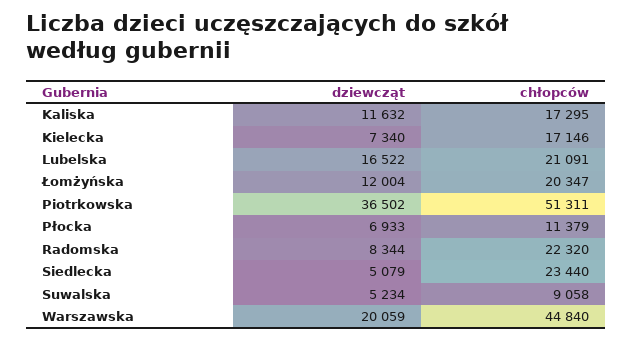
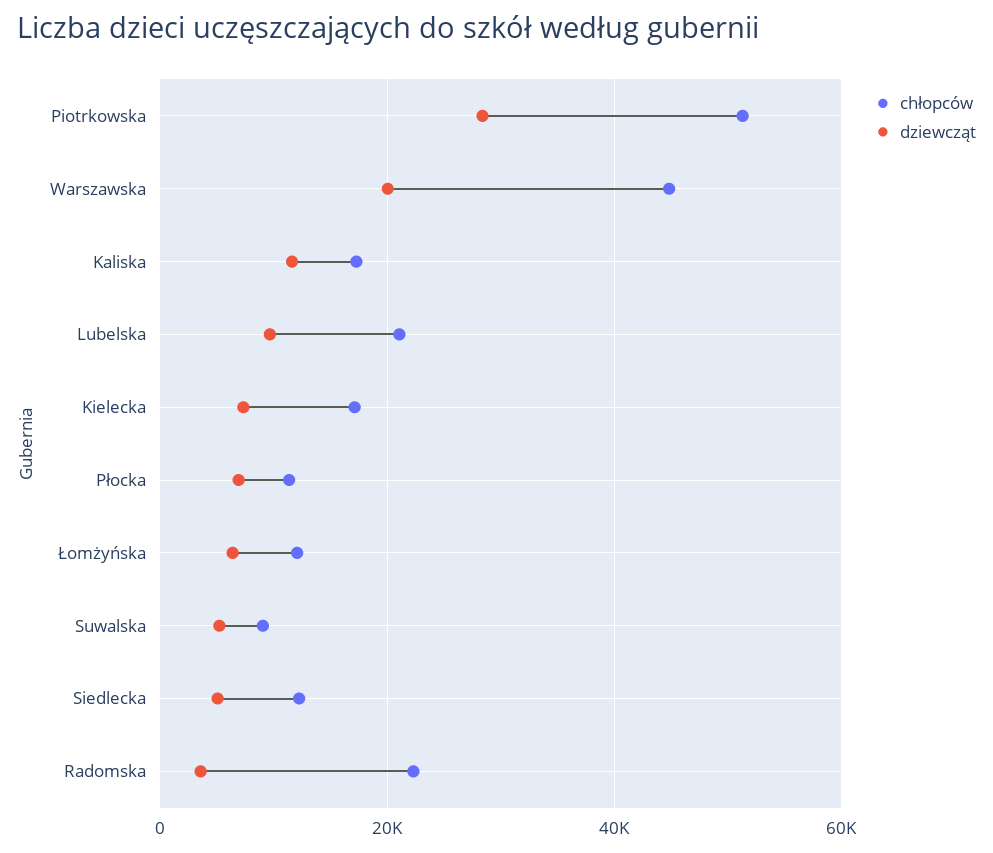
dziewcząt, Lubelska: 16522 -> 10000
dziewcząt, Łomżyńska: 12004 -> 6000
chłopców, Łomżyńska: 20347 -> 12000
dziewcząt, Piotrkowska: 36502 -> 28000
dziewcząt, Radomska: 8344 -> 4000
chłopców, Siedlecka: 23440 -> 12000

